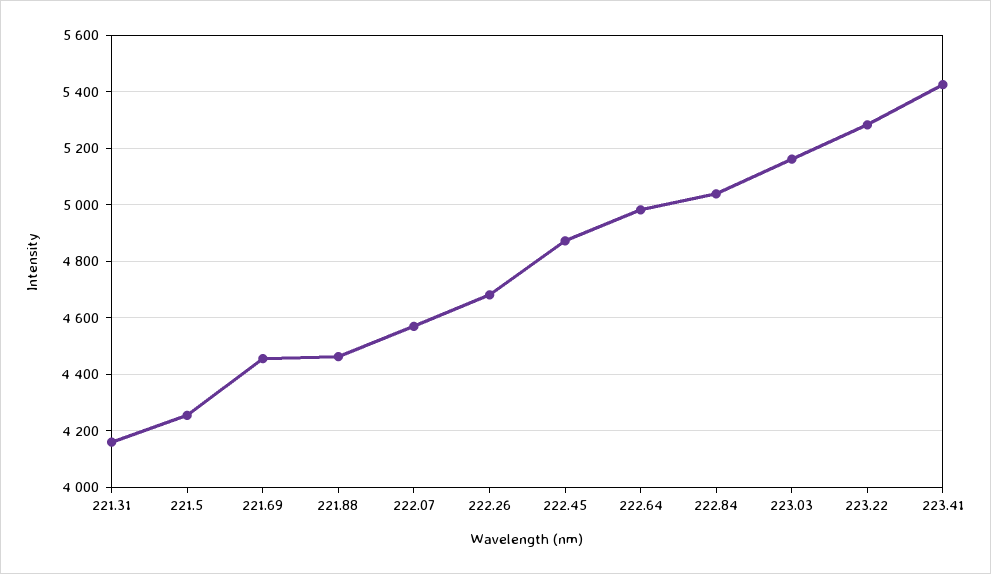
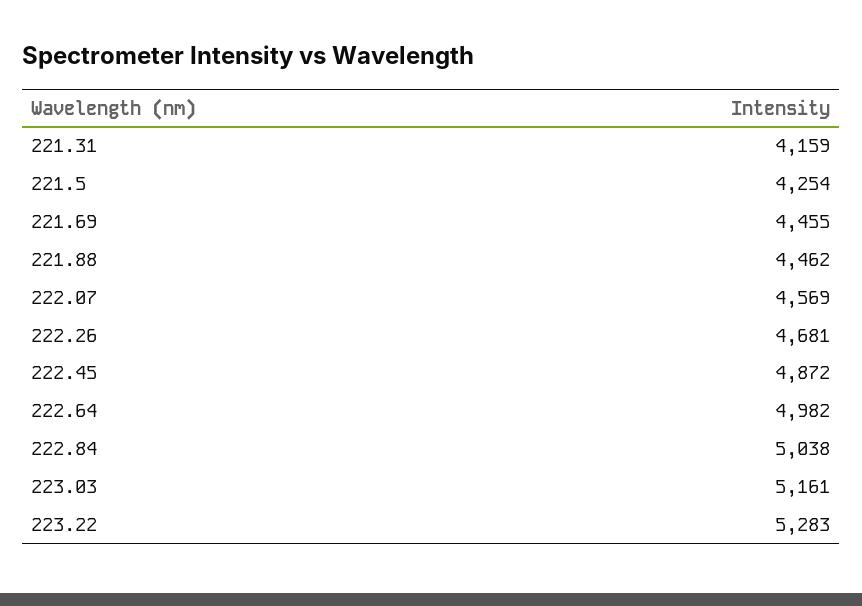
223.41: 5425 -> none

